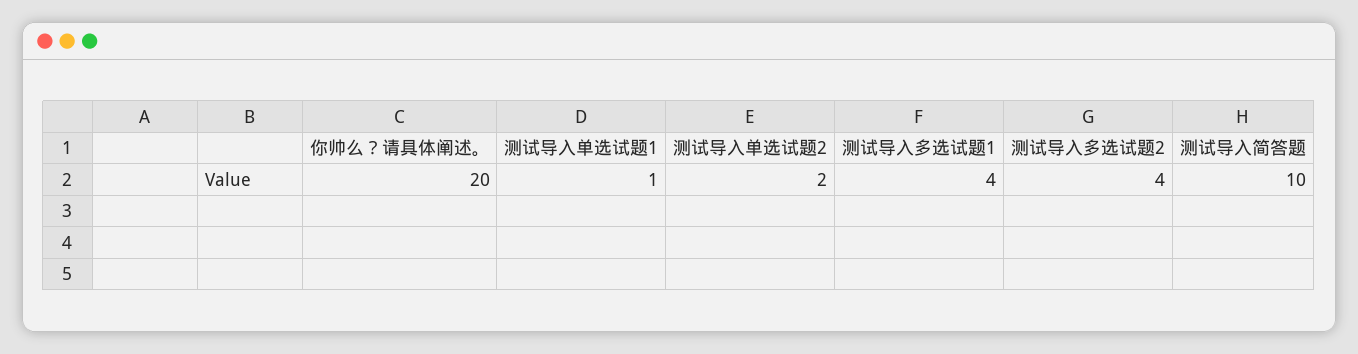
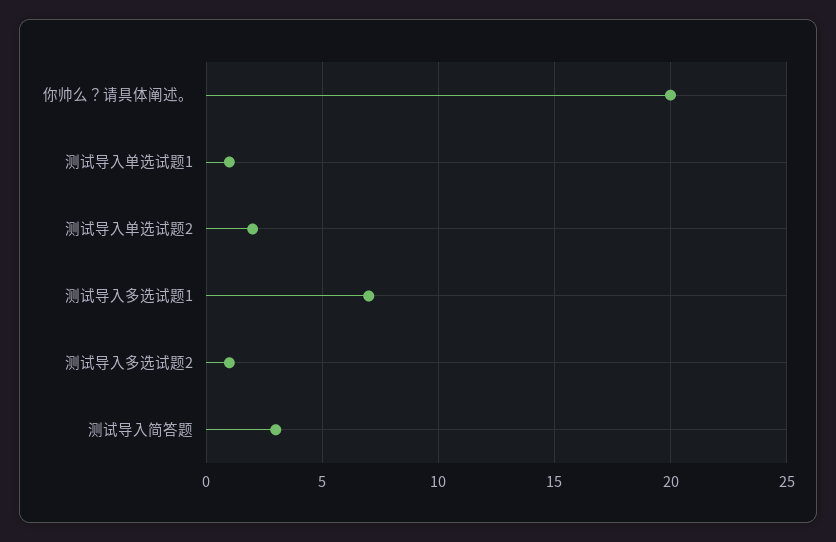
测试导入多选试题1: 4 -> 7
测试导入多选试题2: 4 -> 1
测试导入简答题: 10 -> 3

